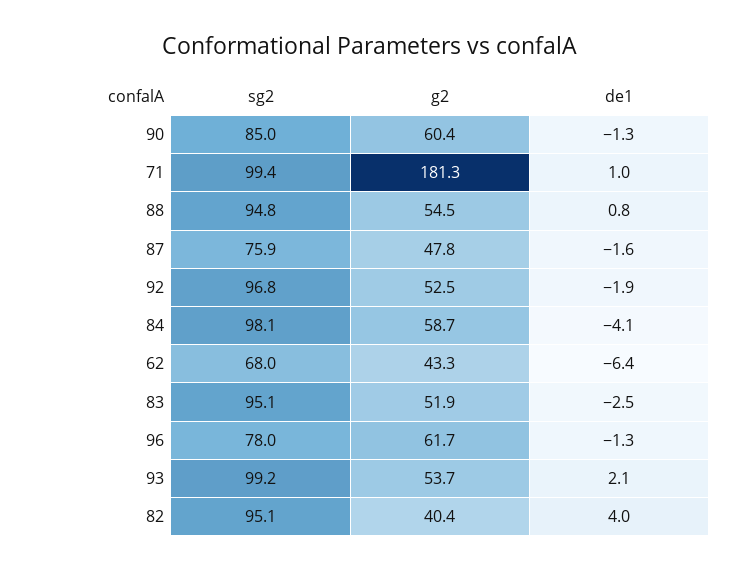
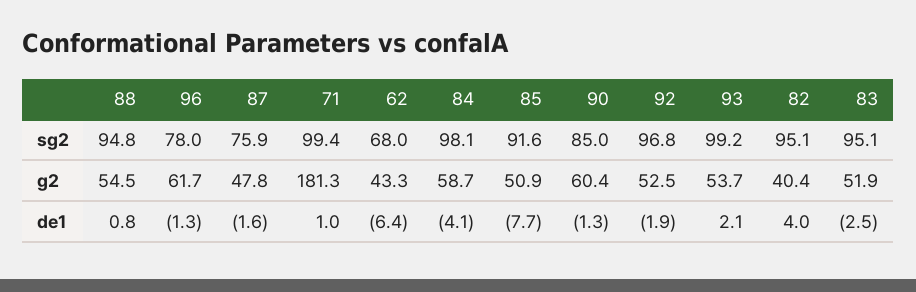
sg2, 85: none -> 91.6
g2, 85: none -> 50.9
de1, 85: none -> -7.7

